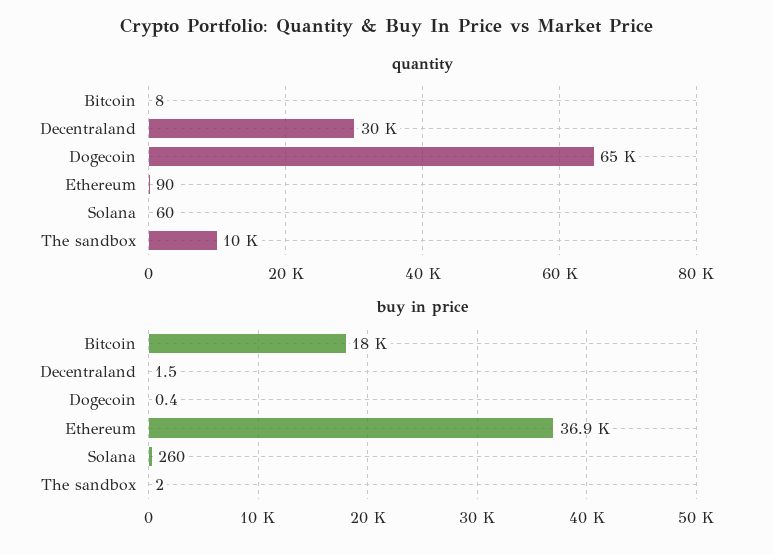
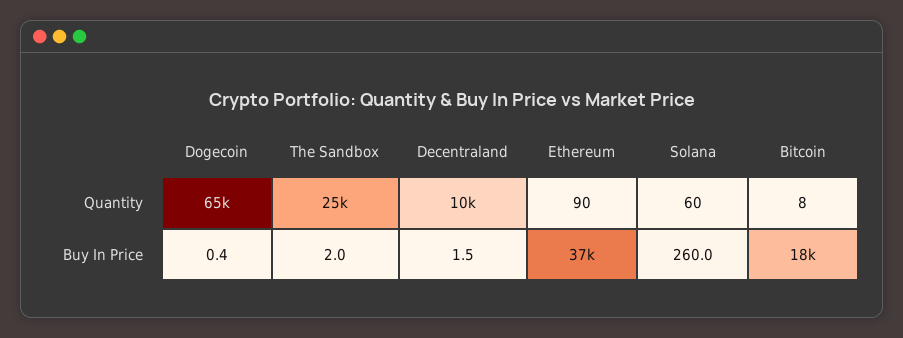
quantity, Decentraland: 30000 -> 10000
quantity, The sandbox: 10000 -> 25000

